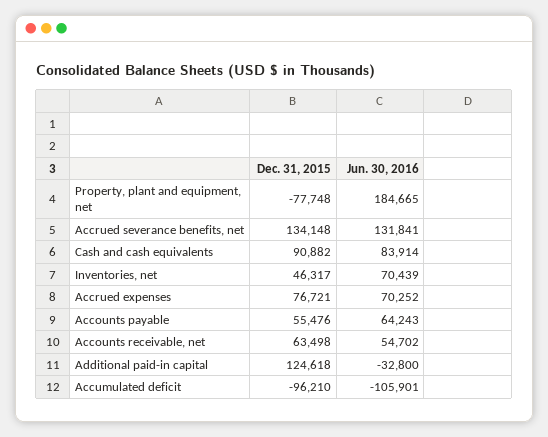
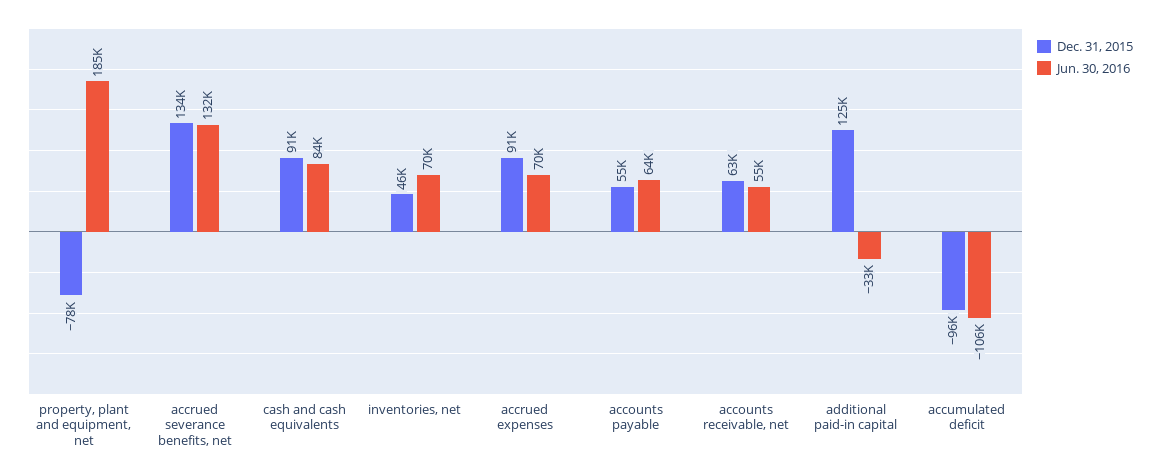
Dec. 31, 2015, Accrued expenses: 76721 -> 91000

